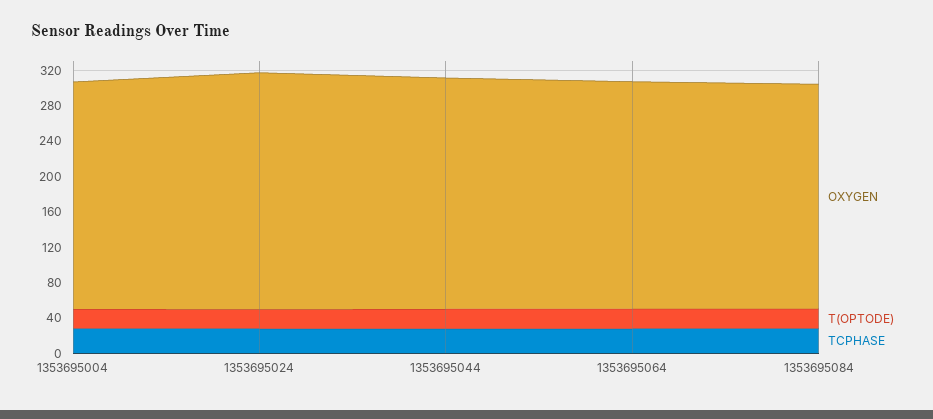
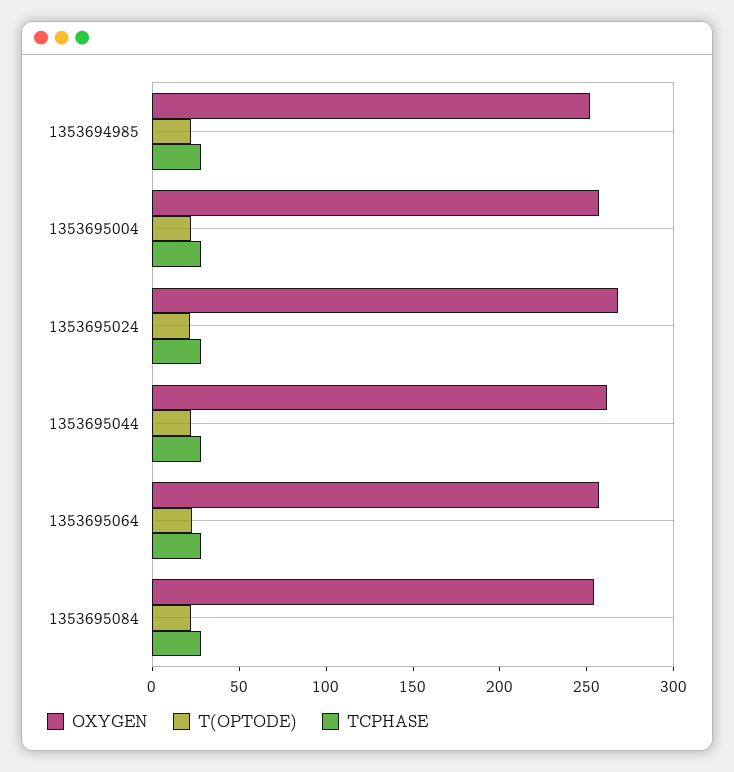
OXYGEN, 1353694985: none -> 250
T(OPTODE), 1353694985: none -> 20
TCPHASE, 1353694985: none -> 30

